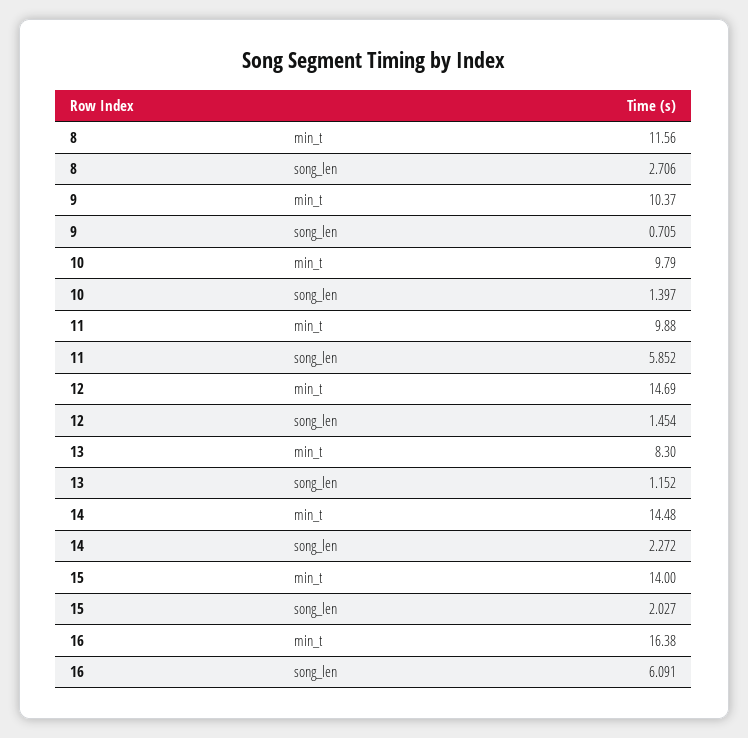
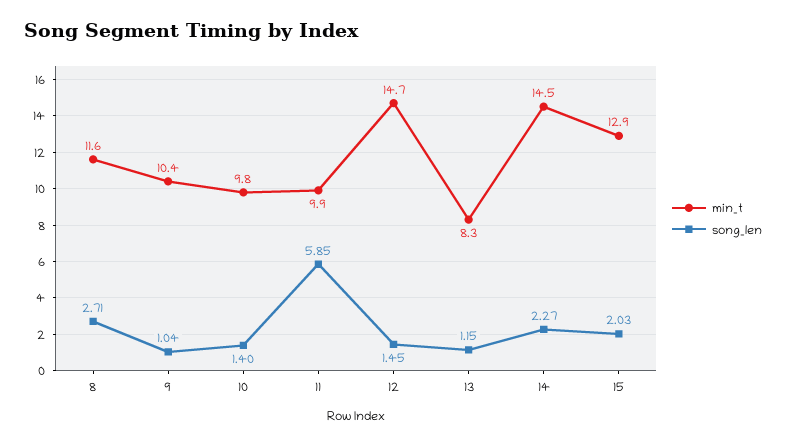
song_len, 9: 0.705 -> 1.04
min_t, 15: 14 -> 12.9
min_t, 16: 16.38 -> none
song_len, 16: 6.091 -> none

